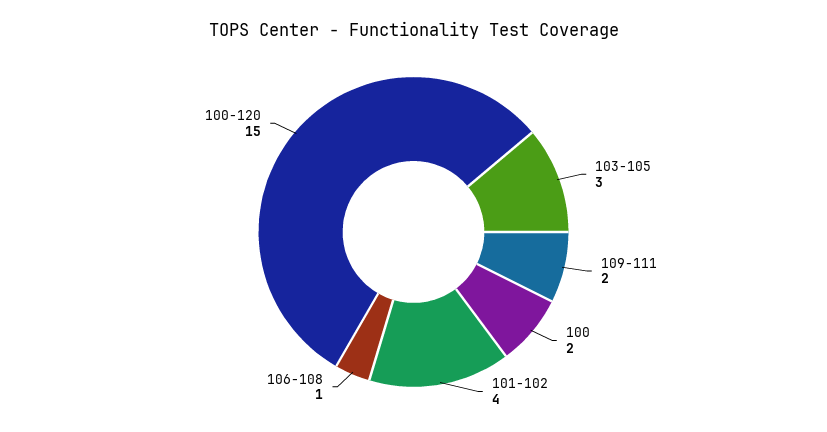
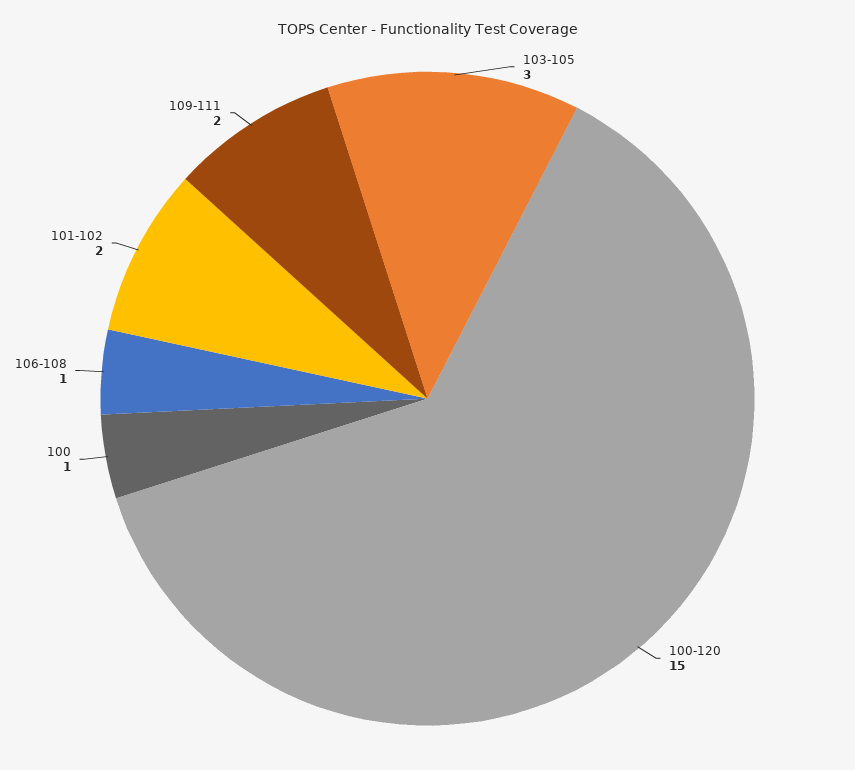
100: 2 -> 1
101-102: 4 -> 2

